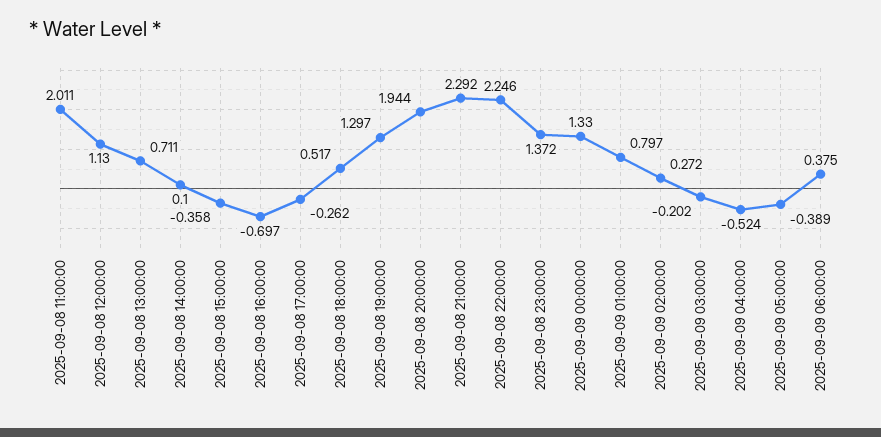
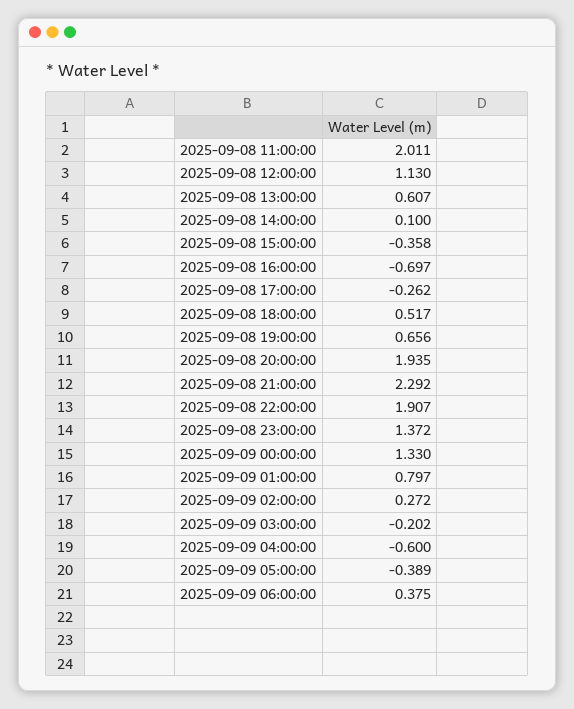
2025-09-08 13:00:00: 0.711 -> 0.607
2025-09-08 19:00:00: 1.297 -> 0.656
2025-09-08 20:00:00: 1.944 -> 1.935
2025-09-08 22:00:00: 2.246 -> 1.907
2025-09-09 04:00:00: -0.524 -> -0.6

